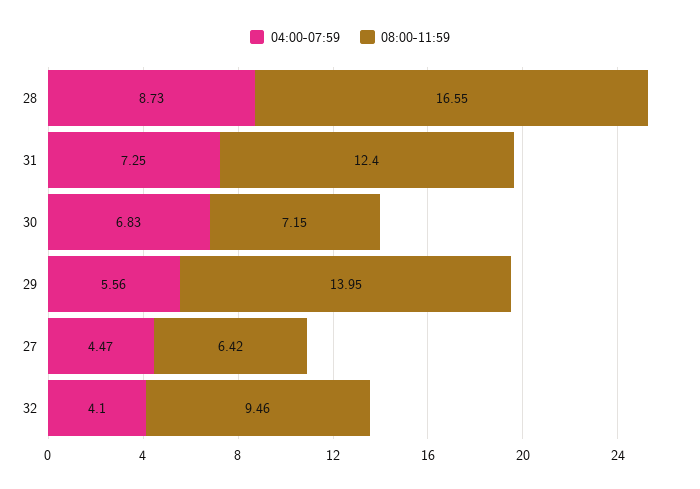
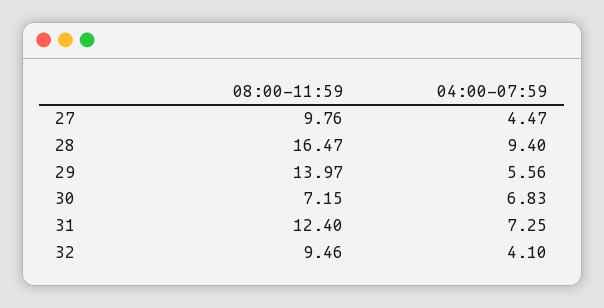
04:00-07:59, 28: 8.73 -> 9.4
08:00-11:59, 28: 16.55 -> 16.47
08:00-11:59, 29: 13.95 -> 13.97
08:00-11:59, 27: 6.42 -> 9.76

